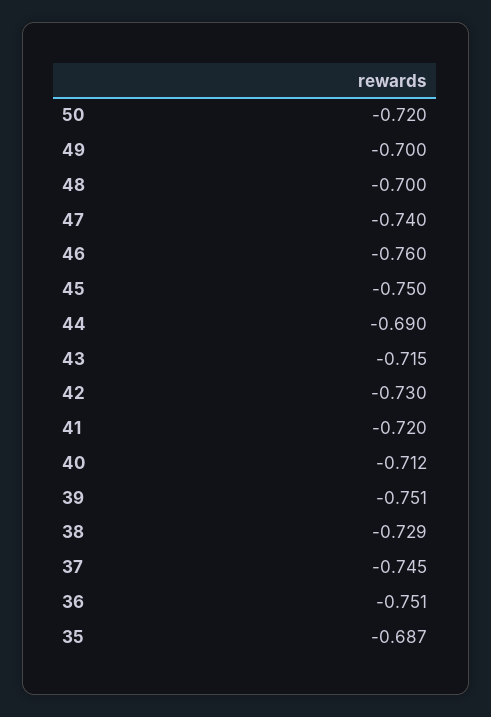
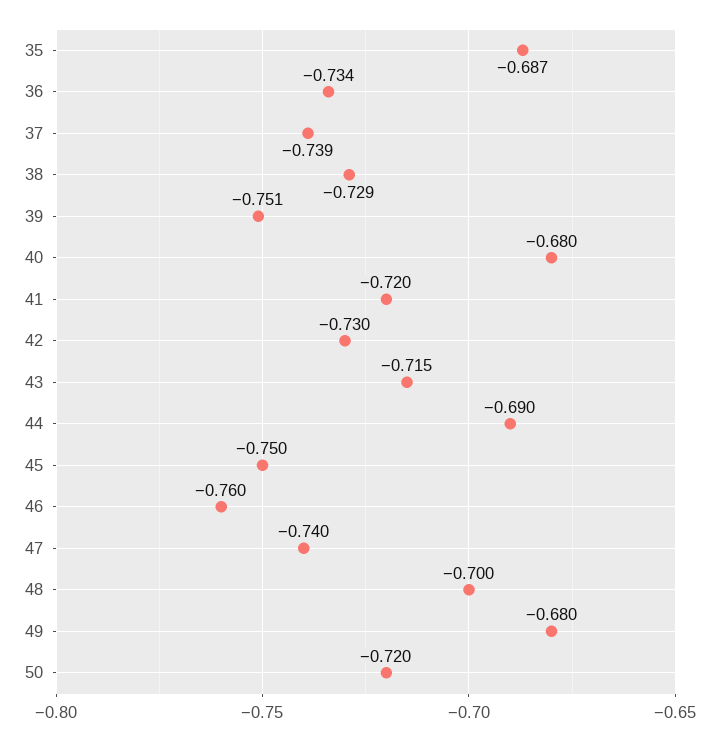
49: -0.7 -> -0.68
40: -0.712 -> -0.68
37: -0.745 -> -0.739
36: -0.751 -> -0.734

